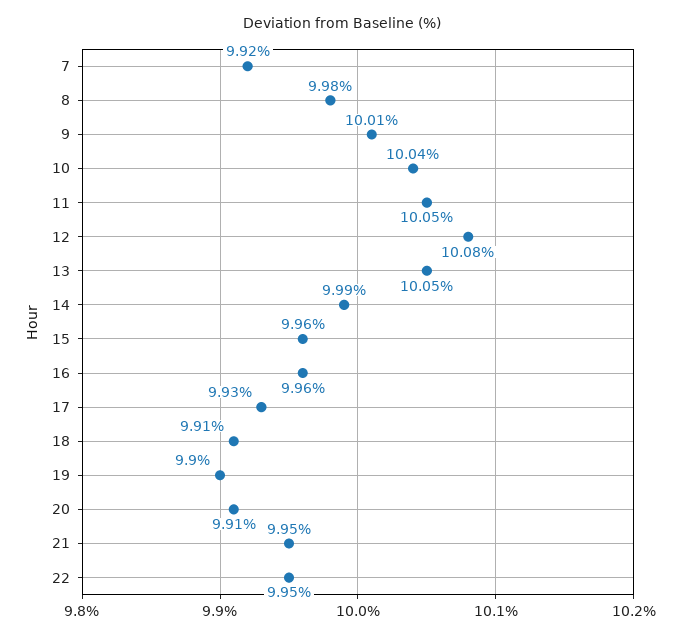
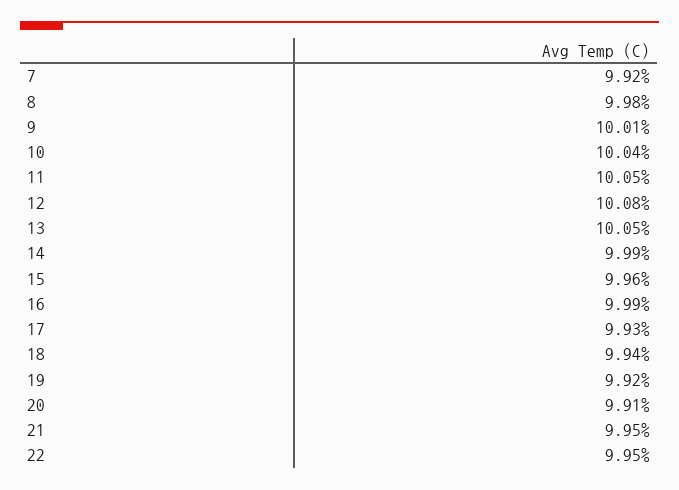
16: 9.96 -> 9.99
18: 9.91 -> 9.94
19: 9.9 -> 9.92

